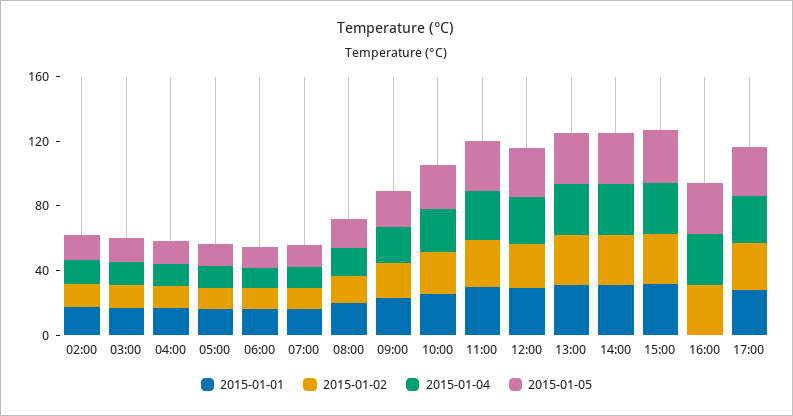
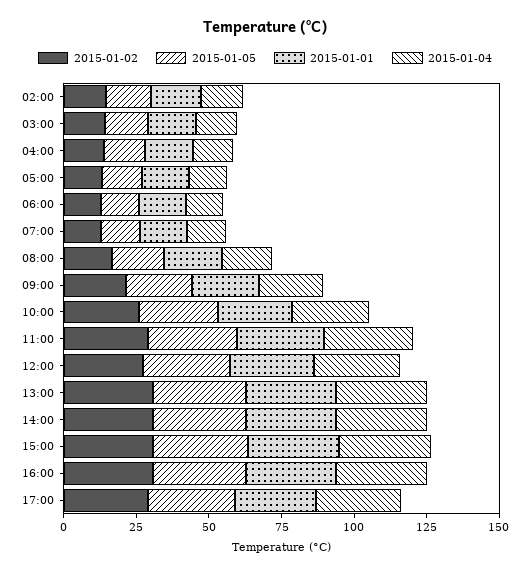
2015-01-01, 16:00: 0 -> 30

